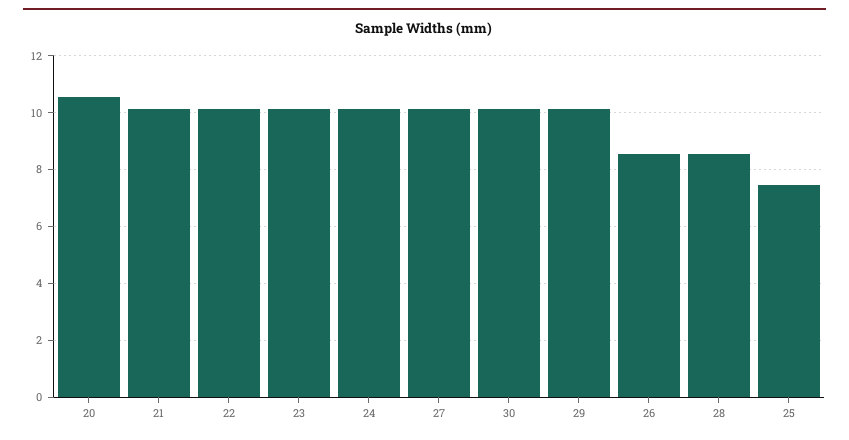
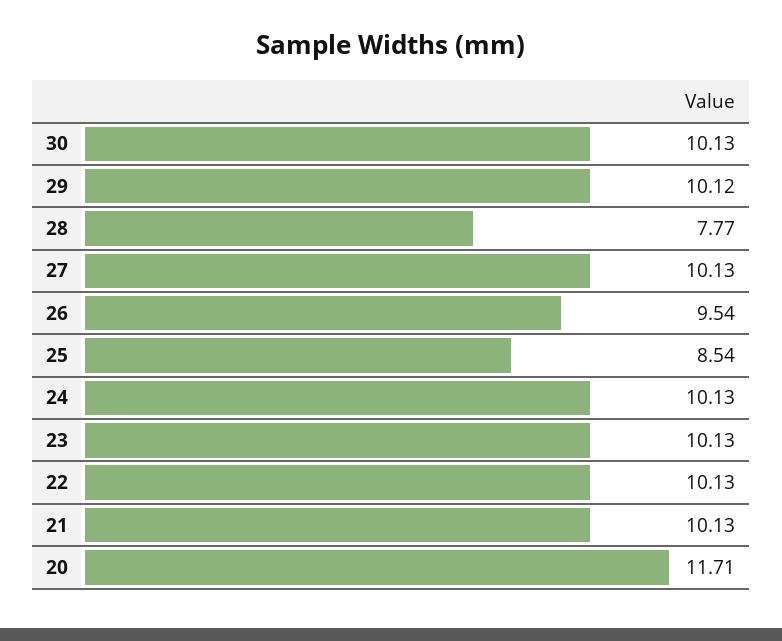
20: 10.5 -> 11.71
26: 8.5 -> 9.54
28: 8.5 -> 7.77
25: 7.5 -> 8.54

